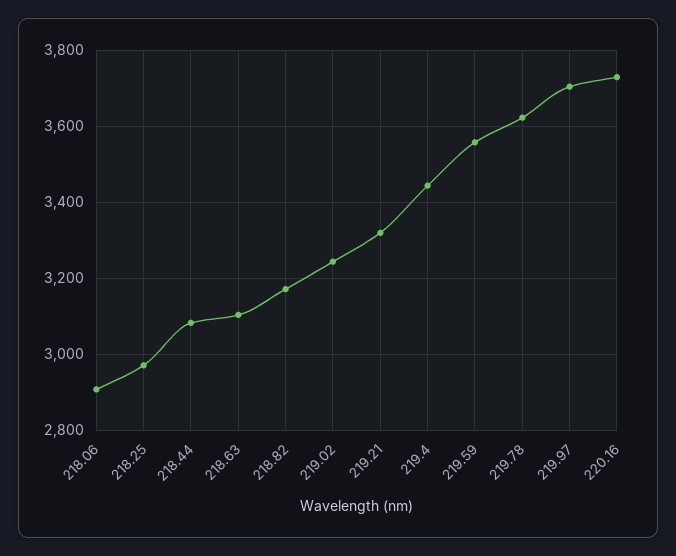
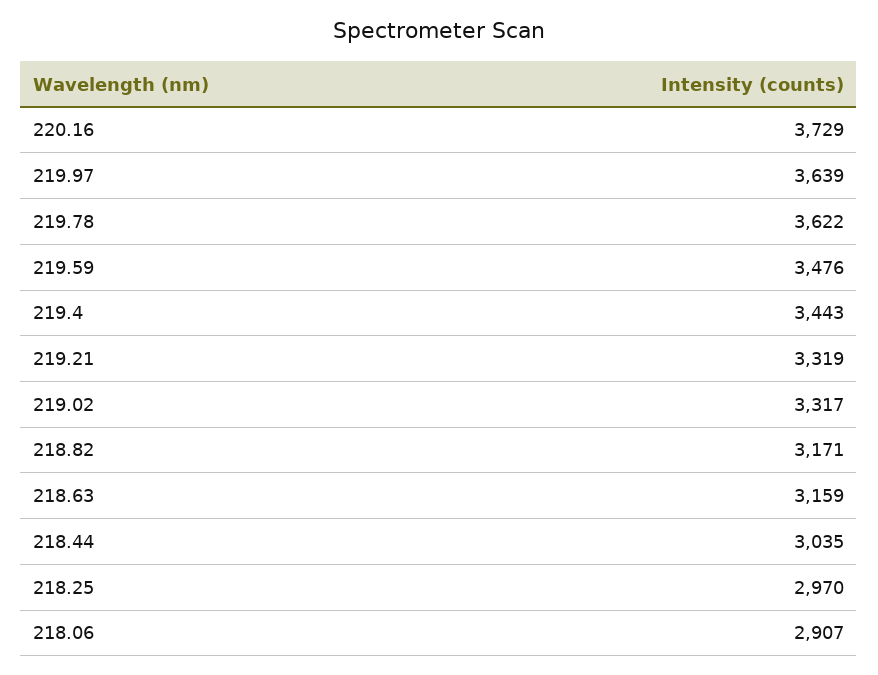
218.44: 3080 -> 3035
218.63: 3100 -> 3159
219.02: 3240 -> 3317
219.59: 3560 -> 3476
219.97: 3700 -> 3639

